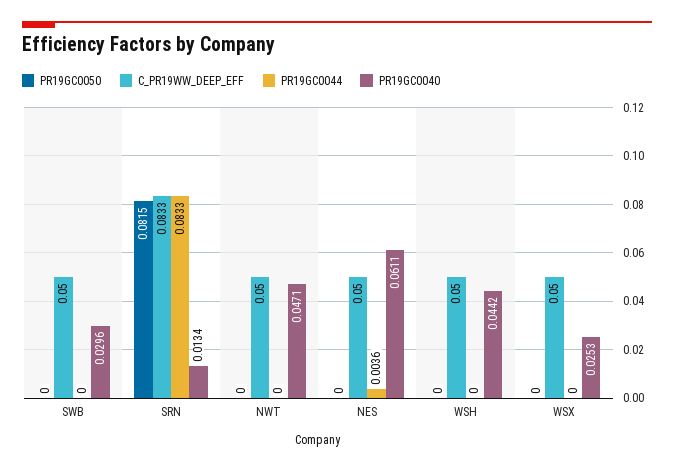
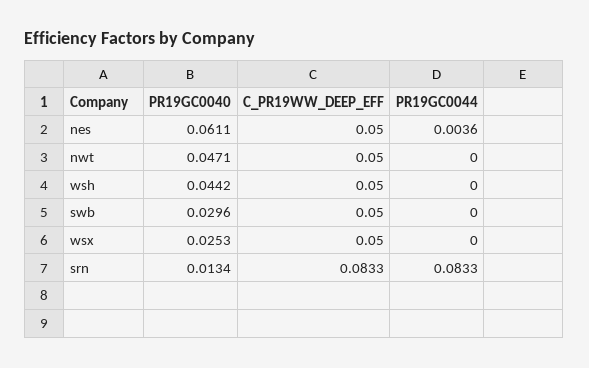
PR19GC0050, SWB: 0 -> none
PR19GC0050, SRN: 0.0815 -> none
PR19GC0050, NWT: 0 -> none
PR19GC0050, NES: 0 -> none
PR19GC0050, WSH: 0 -> none
PR19GC0050, WSX: 0 -> none

